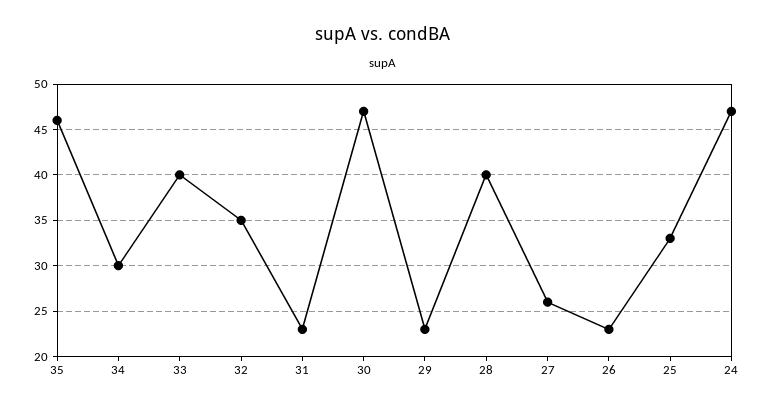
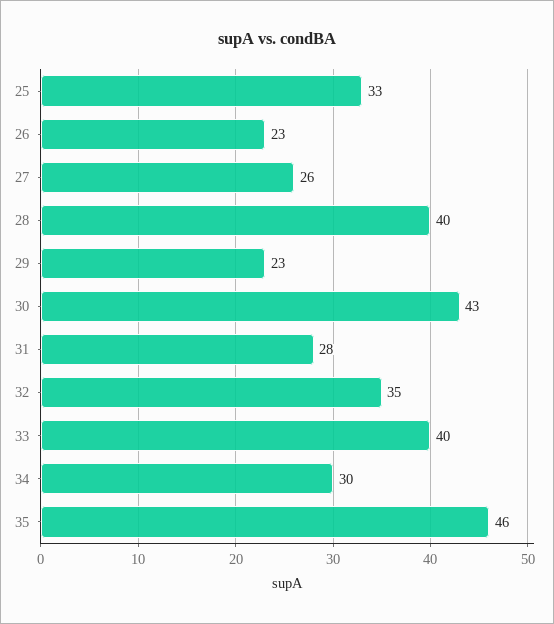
31: 23 -> 28
30: 47 -> 43
24: 47 -> none

